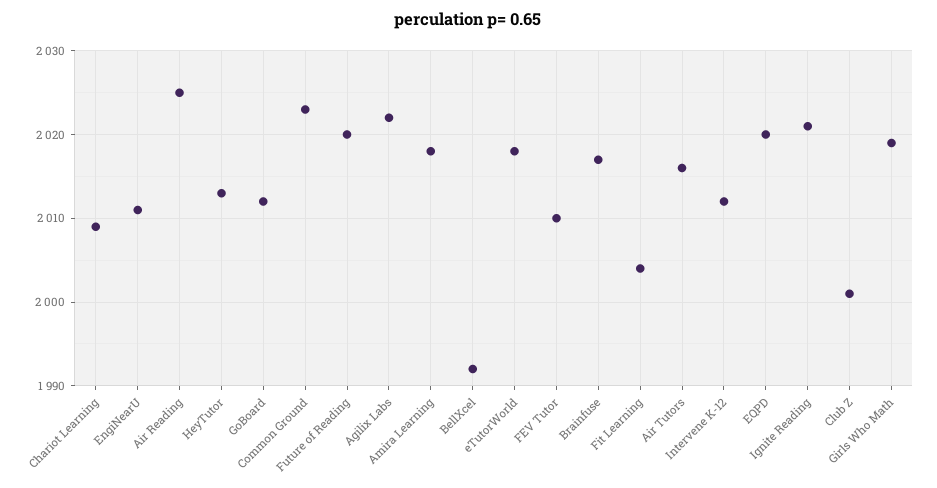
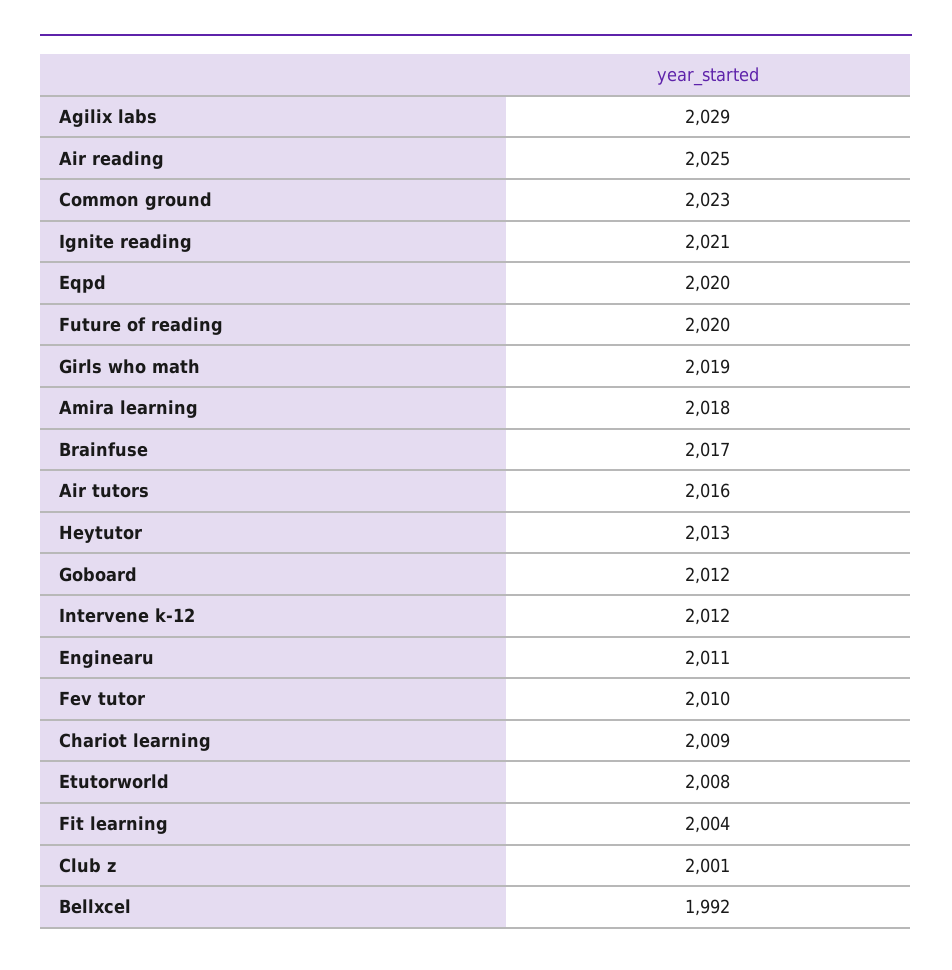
Agilix Labs: 2022 -> 2029
eTutorWorld: 2018 -> 2008

